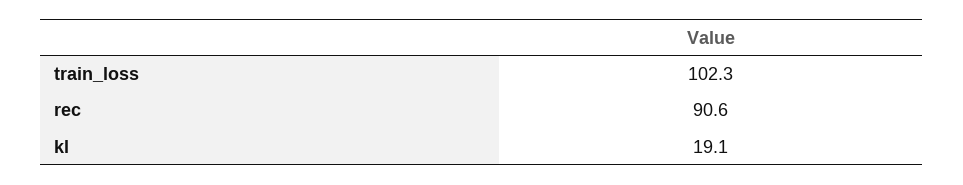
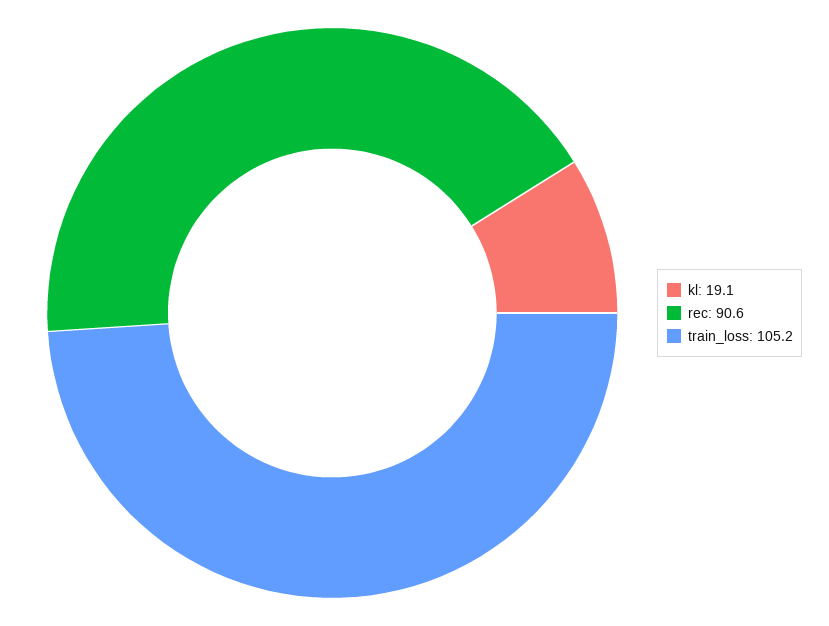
train_loss: 102.3 -> 105.2

